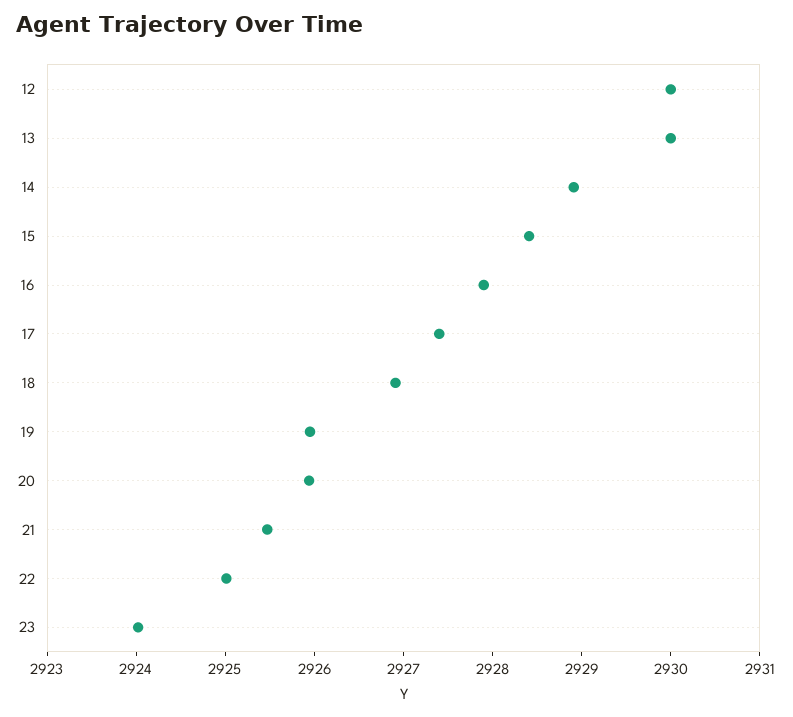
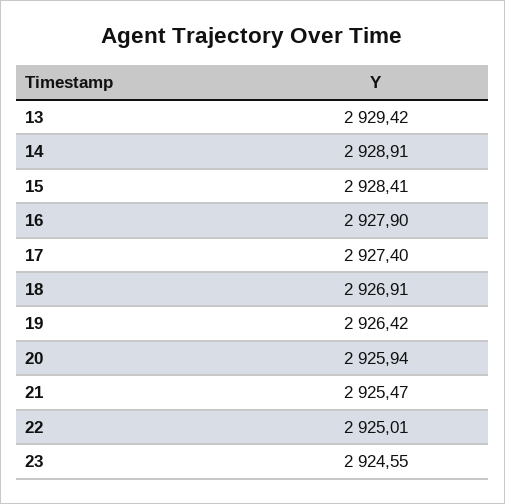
12: 2930 -> none
13: 2930 -> 2929.42
19: 2926 -> 2926.42
23: 2924 -> 2924.55

